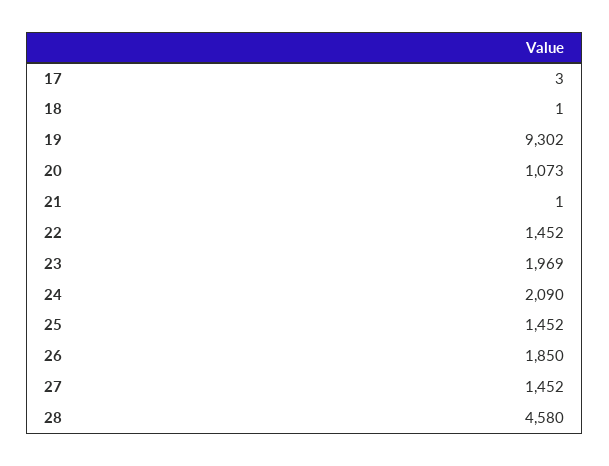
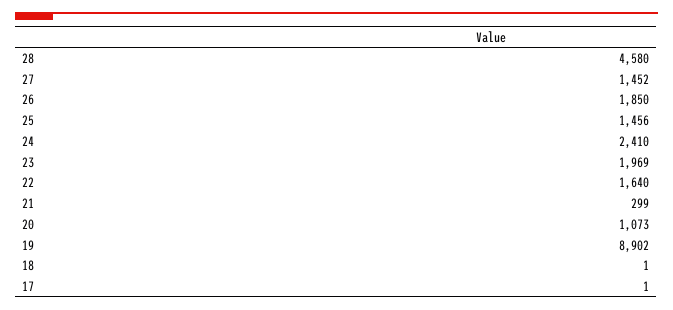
17: 3 -> 1
19: 9302 -> 8902
21: 1 -> 299
22: 1452 -> 1640
24: 2090 -> 2410
25: 1452 -> 1456

